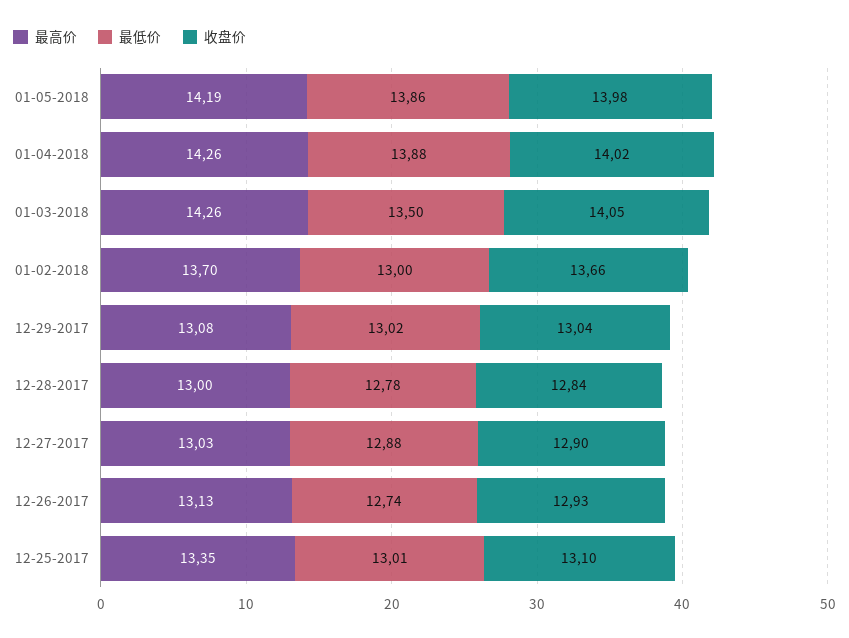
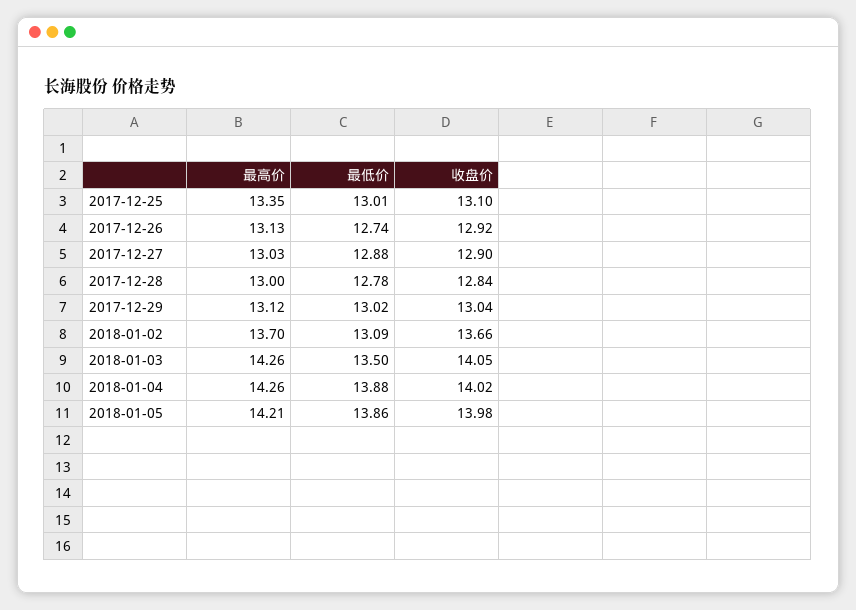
最高价, 01-05-2018: 14.19 -> 14.21
最低价, 01-02-2018: 13 -> 13.09
最高价, 12-29-2017: 13.08 -> 13.12
收盘价, 12-26-2017: 12.93 -> 12.92

